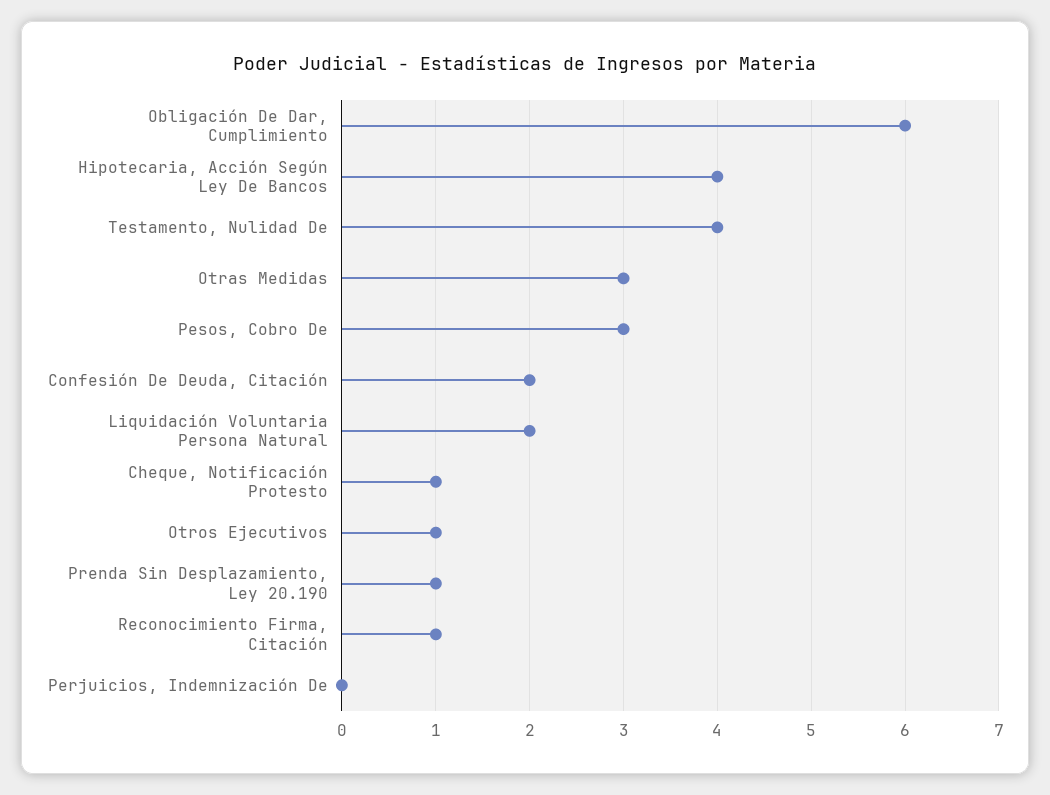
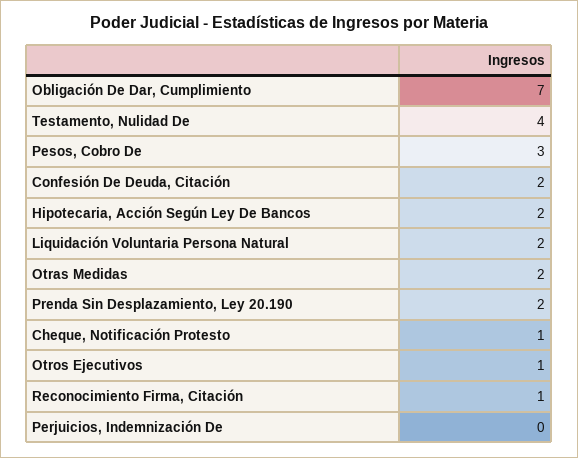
Obligación De Dar, Cumplimiento: 6 -> 7
Hipotecaria, Acción Según Ley De Bancos: 4 -> 2
Otras Medidas: 3 -> 2
Prenda Sin Desplazamiento, Ley 20.190: 1 -> 2

